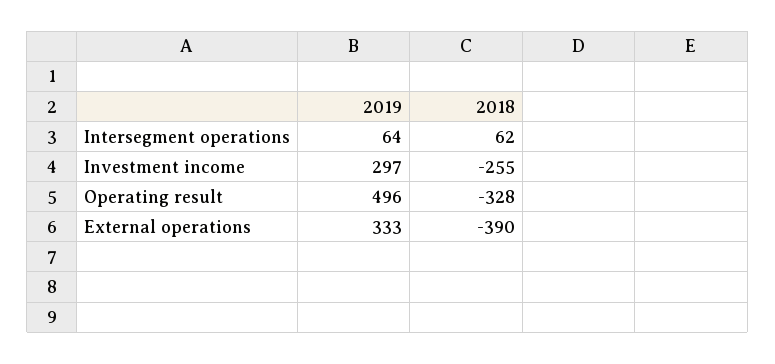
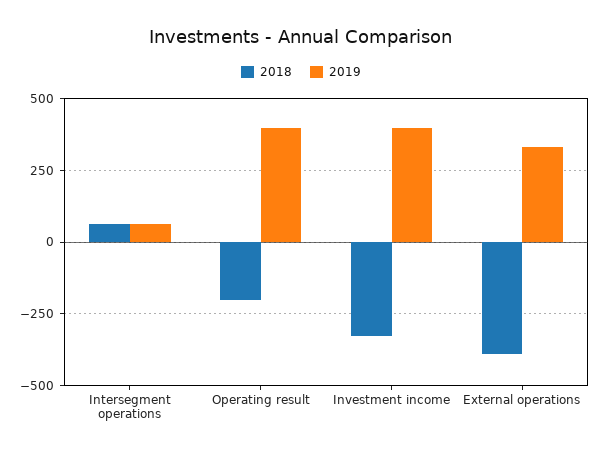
2019, Investment income: 297 -> 400
2018, Investment income: -255 -> -325
2019, Operating result: 496 -> 400
2018, Operating result: -328 -> -200

